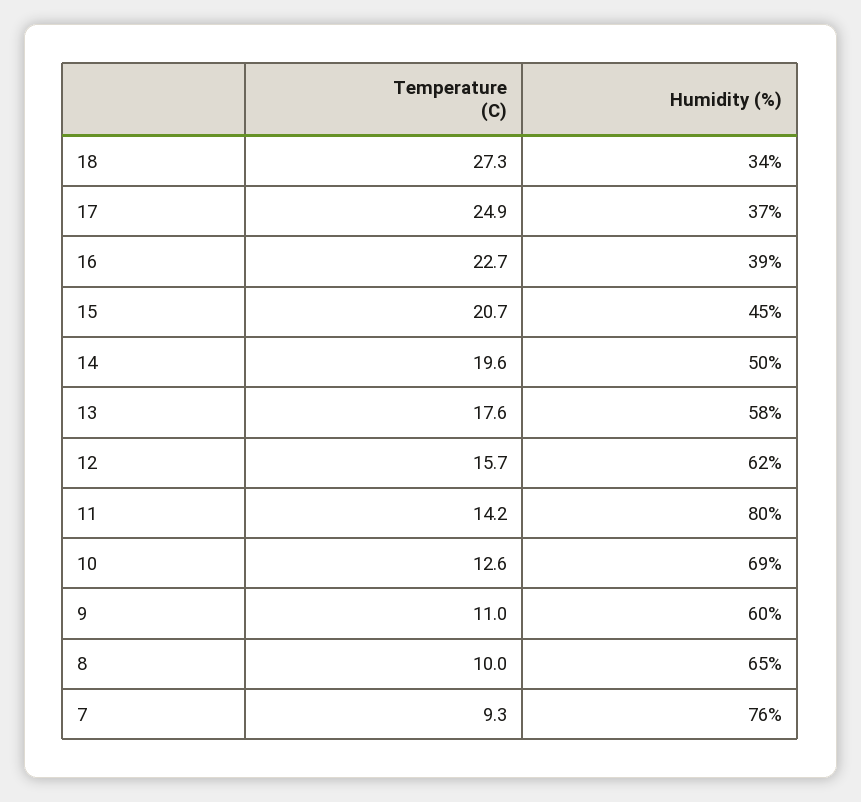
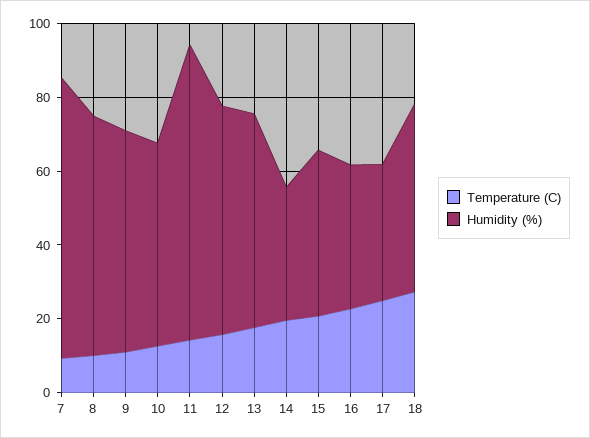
Humidity (%), 18: 34 -> 50
Humidity (%), 14: 50 -> 35
Humidity (%), 10: 69 -> 55

